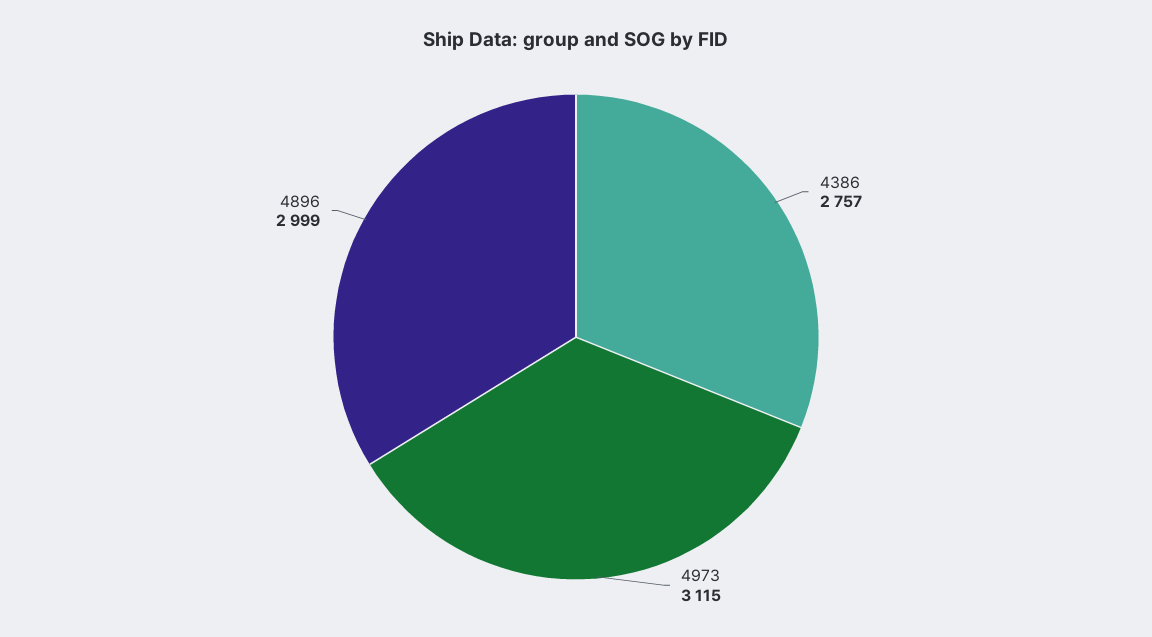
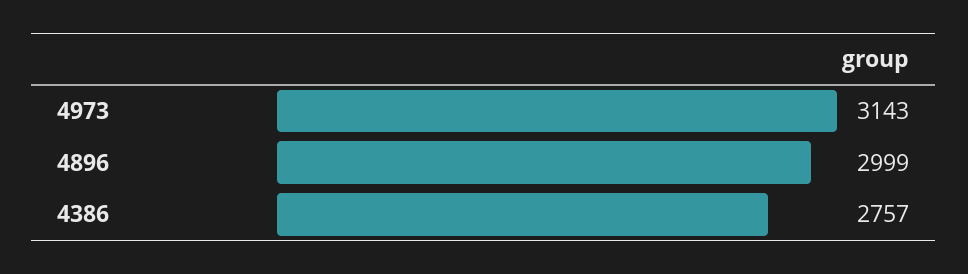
4973: 3115 -> 3143

